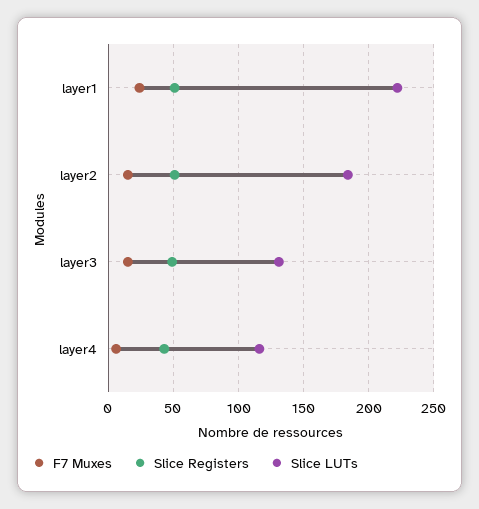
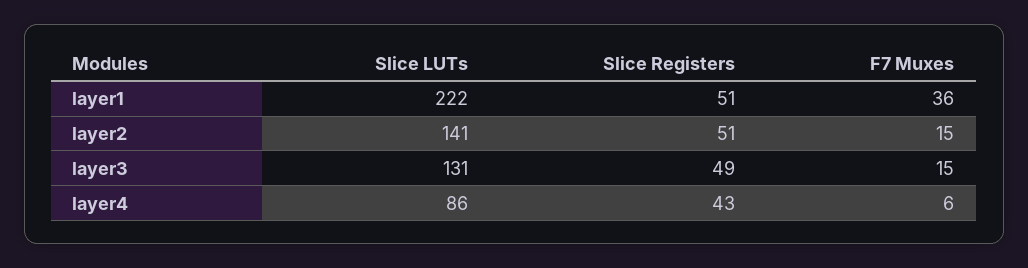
F7 Muxes, layer1: 25 -> 36
Slice LUTs, layer2: 185 -> 141
Slice LUTs, layer4: 115 -> 86

